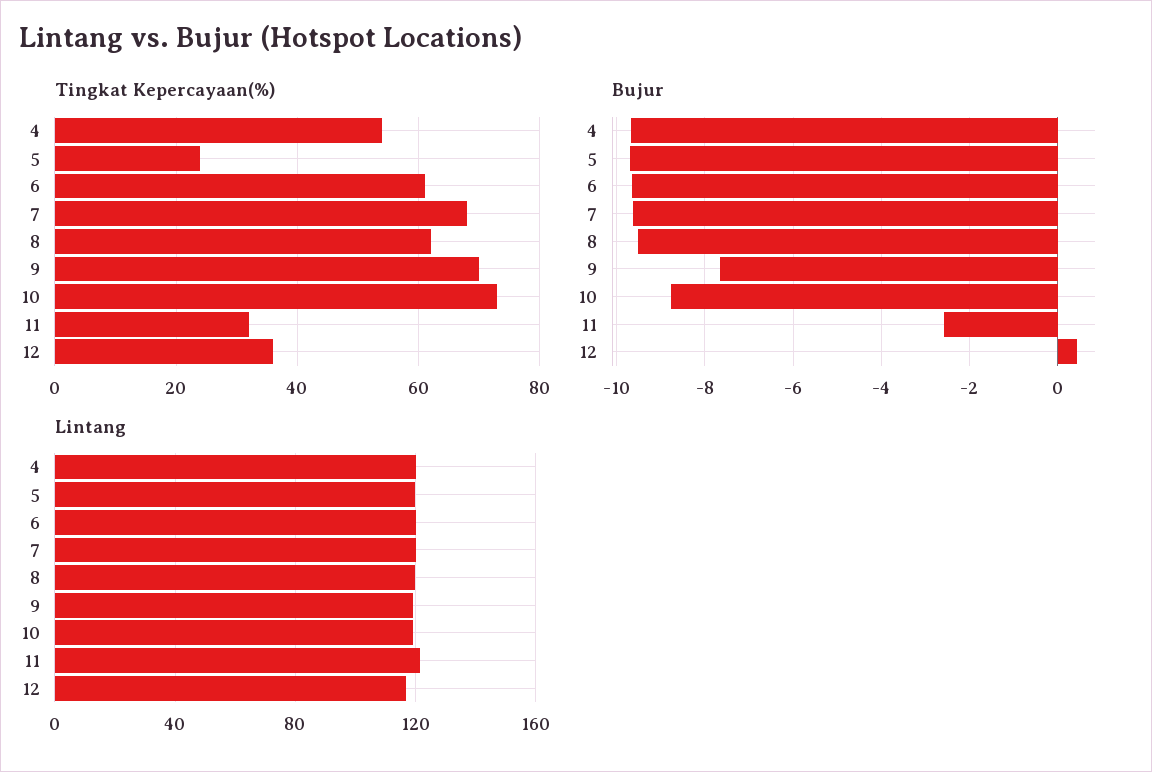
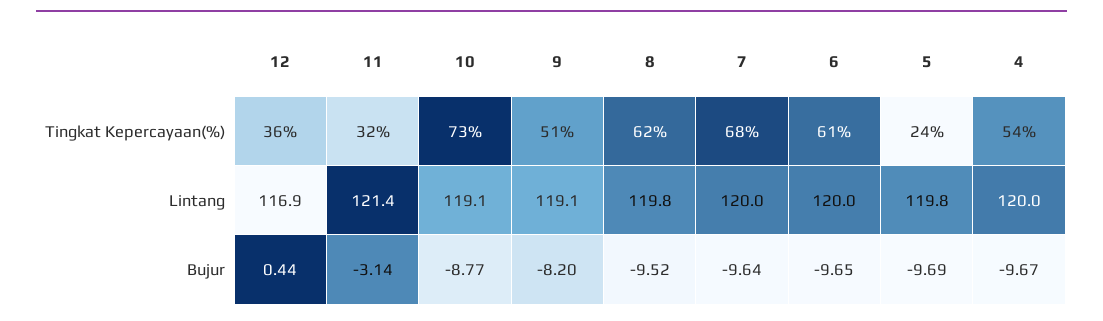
Tingkat Kepercayaan(%), 9: 70 -> 51
Bujur, 9: -7.6 -> -8.2
Bujur, 11: -2.6 -> -3.14

